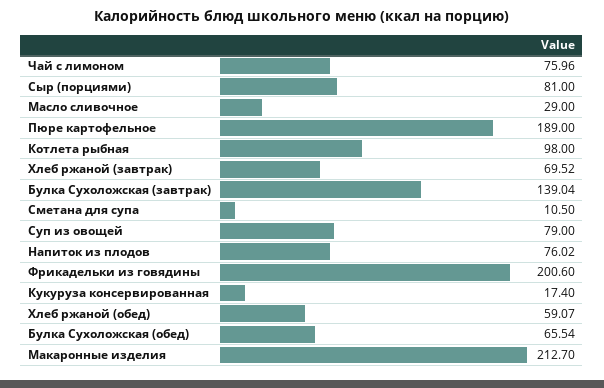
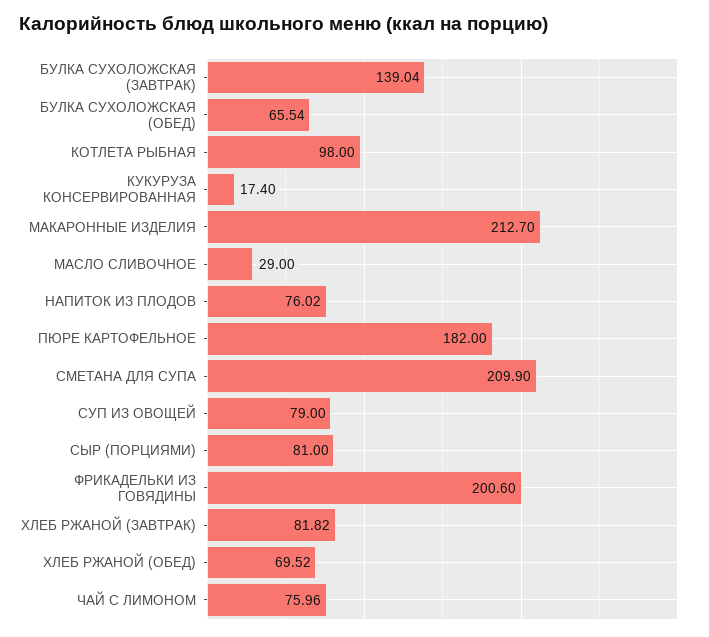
Пюре картофельное: 189 -> 182
Хлеб ржаной (завтрак): 69.52 -> 81.82
Сметана для супа: 10.5 -> 209.9
Хлеб ржаной (обед): 59.07 -> 69.52

